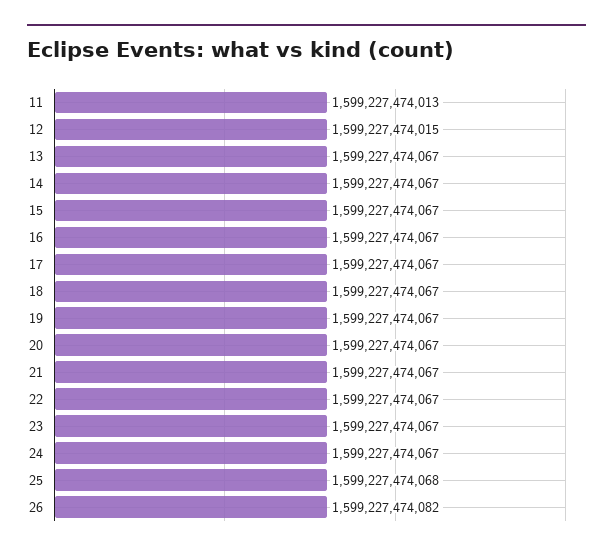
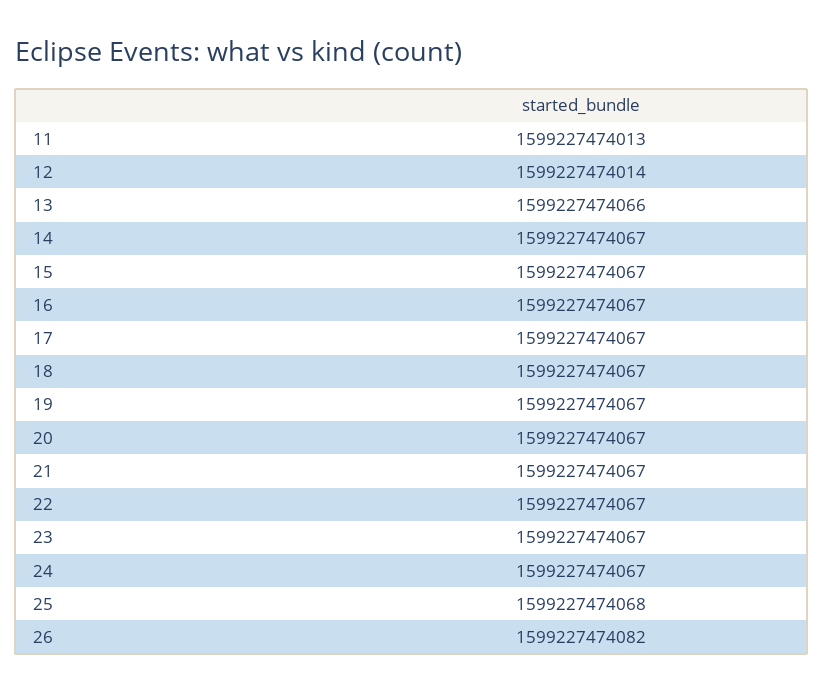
12: 1599227474015 -> 1599227474014
13: 1599227474067 -> 1599227474066

